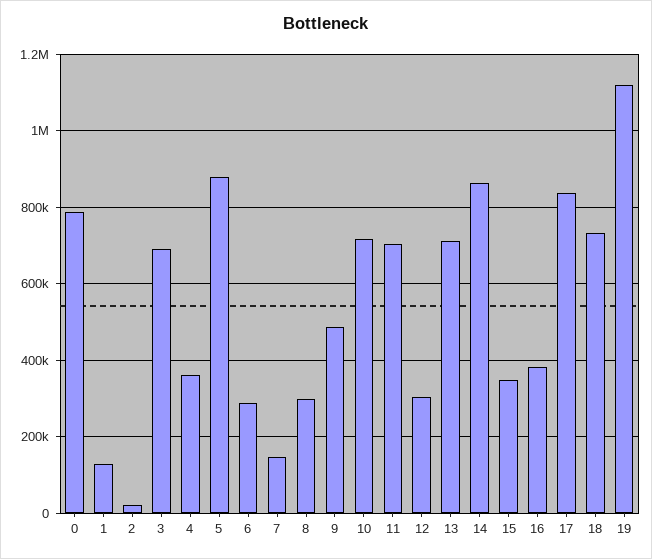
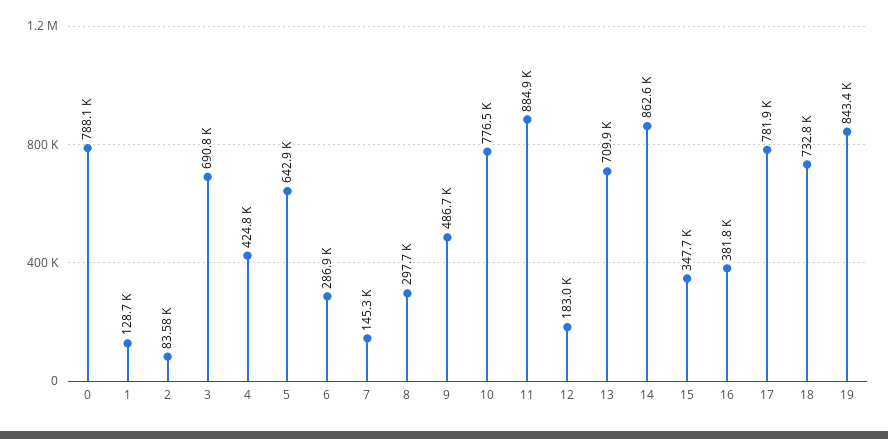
2: 20000 -> 83580
4: 360000 -> 424800
5: 880000 -> 642900
10: 720000 -> 776500
11: 700000 -> 884900
12: 300000 -> 183000
17: 840000 -> 781900
19: 1120000 -> 843400

